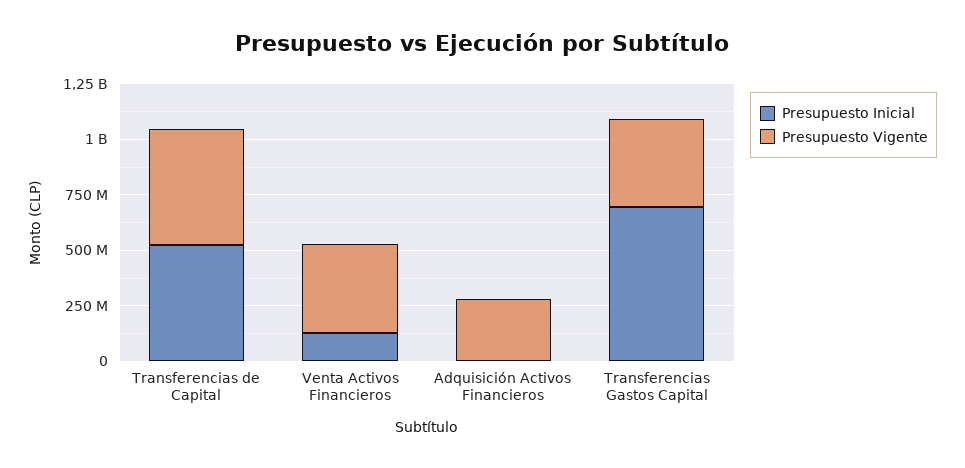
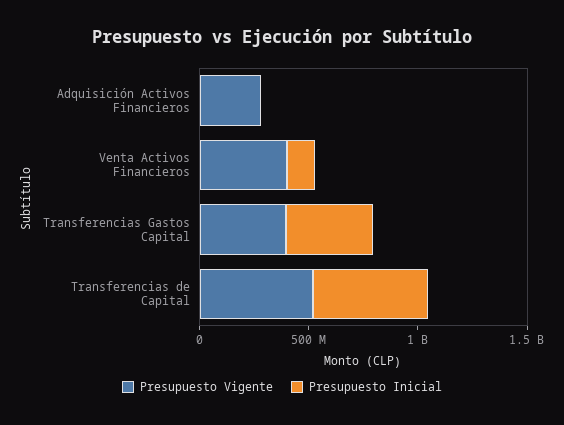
Presupuesto Inicial, Transferencias Gastos Capital: 700000000 -> 400000000

